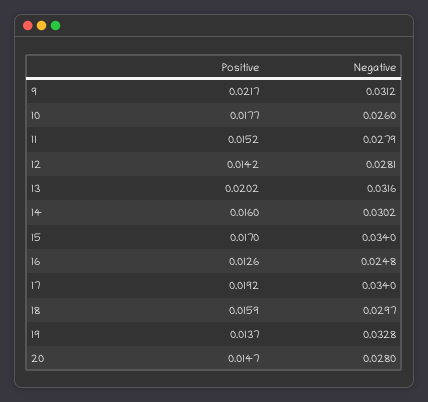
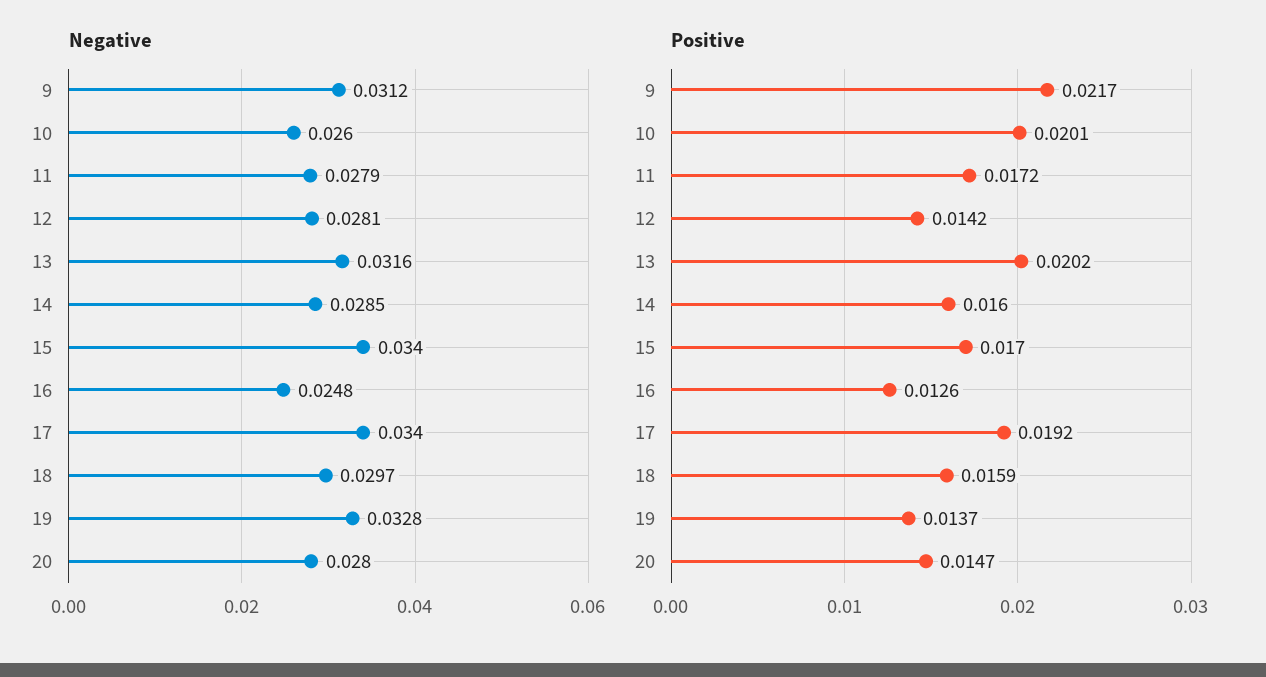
Positive, 10: 0.0177 -> 0.0201
Positive, 11: 0.0152 -> 0.0172
Negative, 14: 0.0302 -> 0.0285

